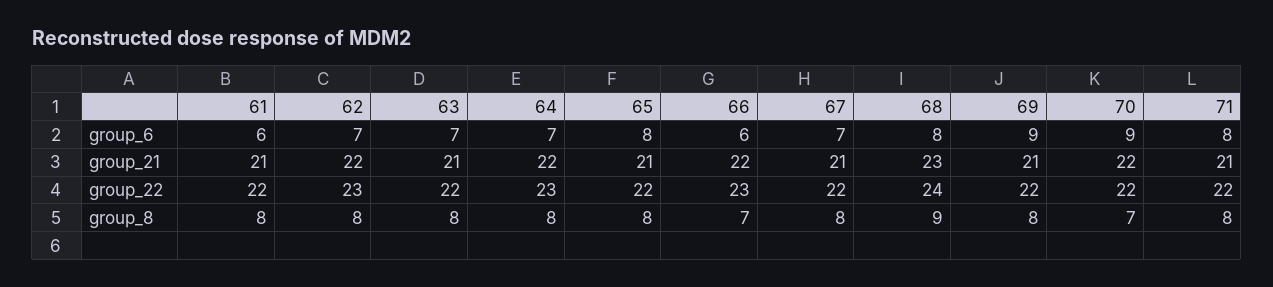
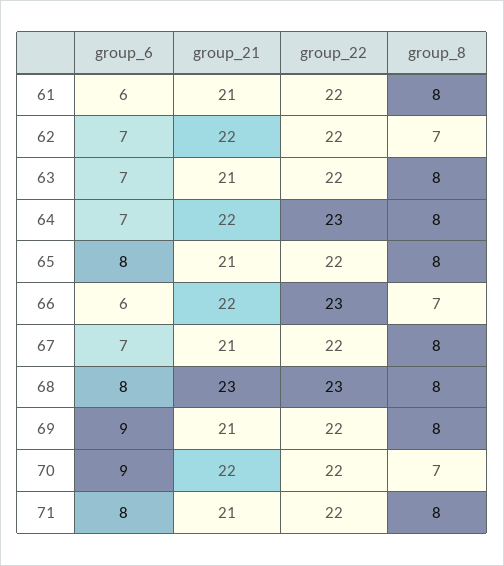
62, group_22: 23 -> 22
68, group_22: 24 -> 23
62, group_8: 8 -> 7
68, group_8: 9 -> 8

